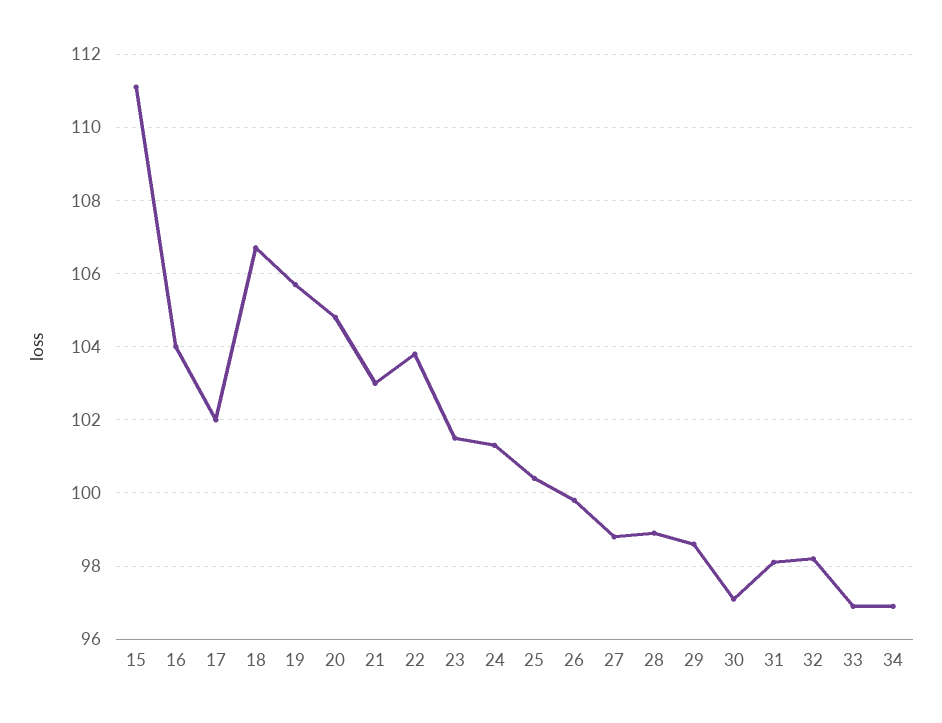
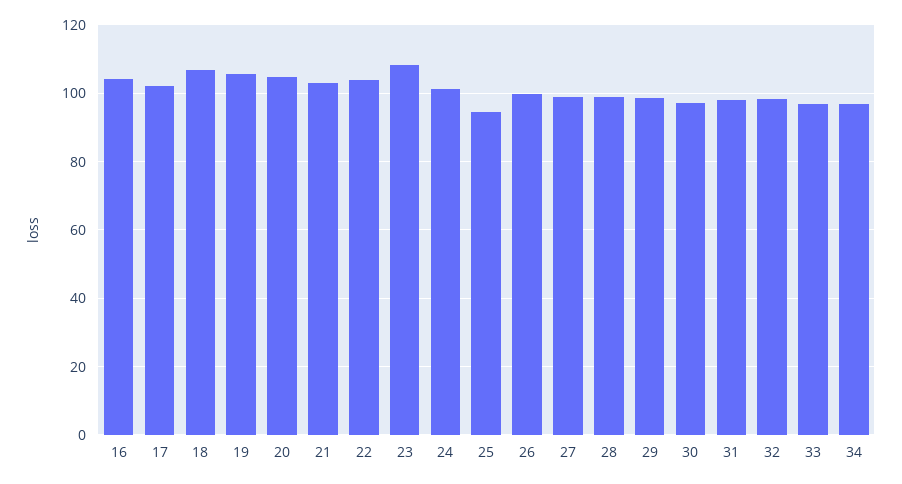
15: 111 -> none
23: 101.5 -> 108
25: 100.5 -> 94

